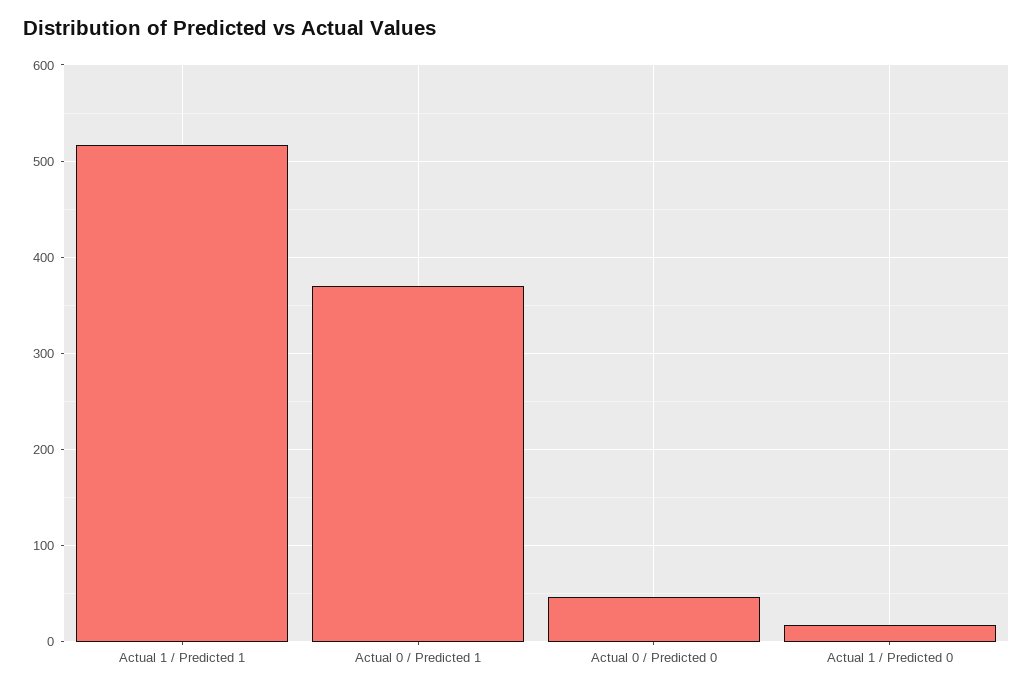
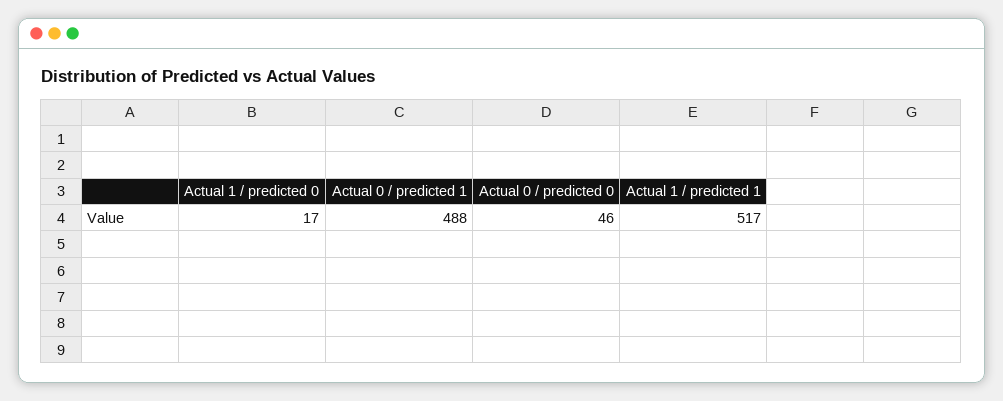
Actual 0 / Predicted 1: 370 -> 488

